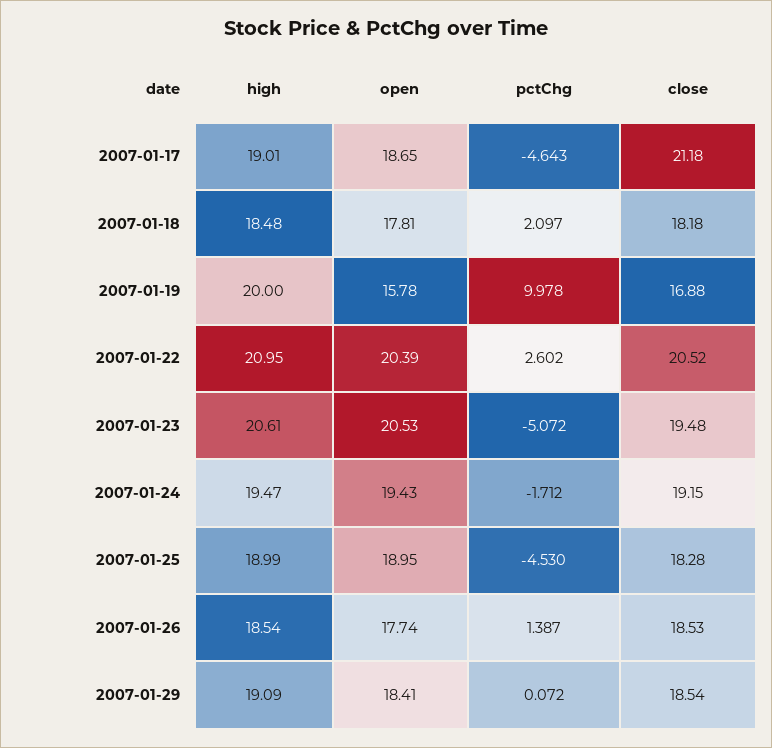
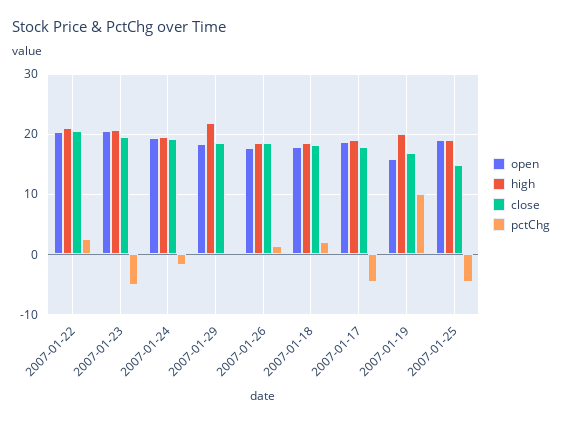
close, 2007-01-17: 21.18 -> 18
close, 2007-01-25: 18.28 -> 15
high, 2007-01-29: 19.09 -> 22

